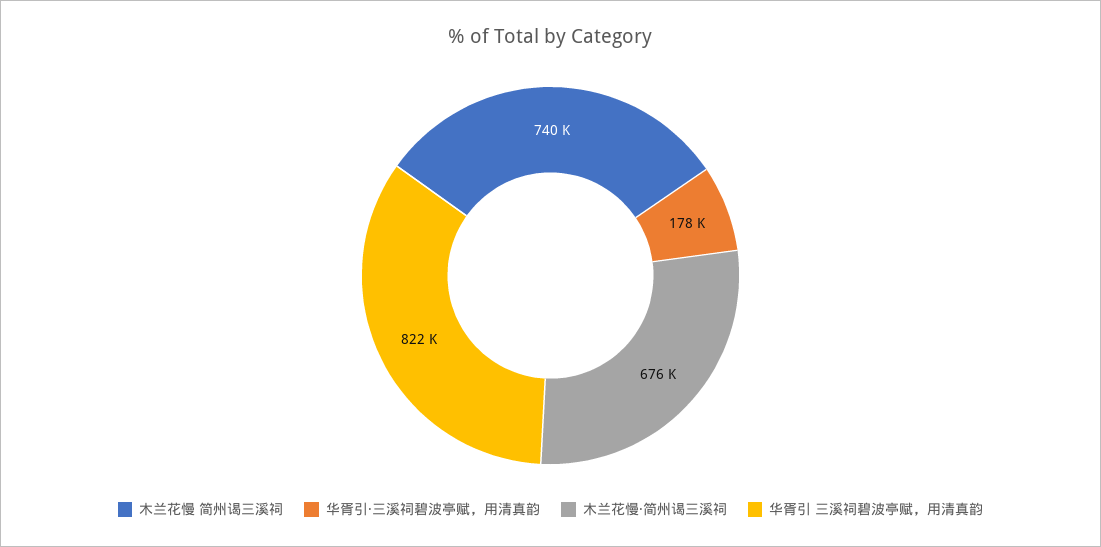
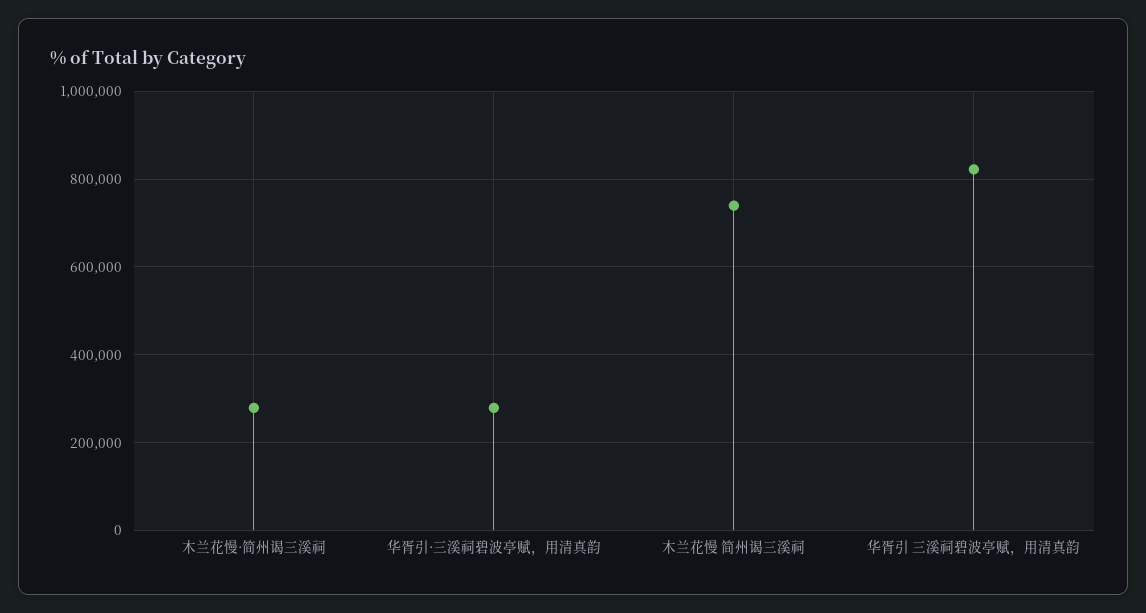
华胥引·三溪祠碧波亭赋，用清真韵: 178000 -> 280000
木兰花慢·简州谒三溪祠: 676000 -> 280000

